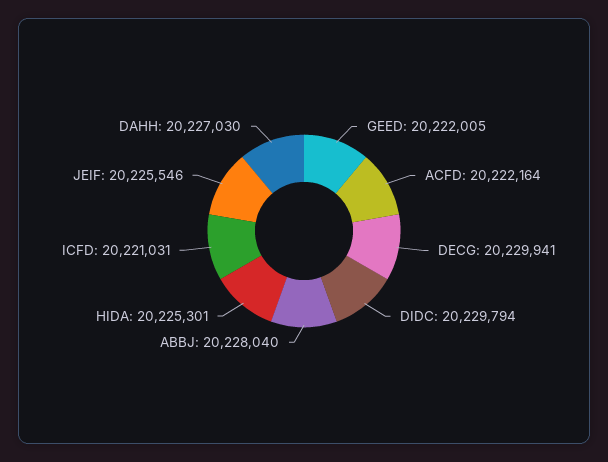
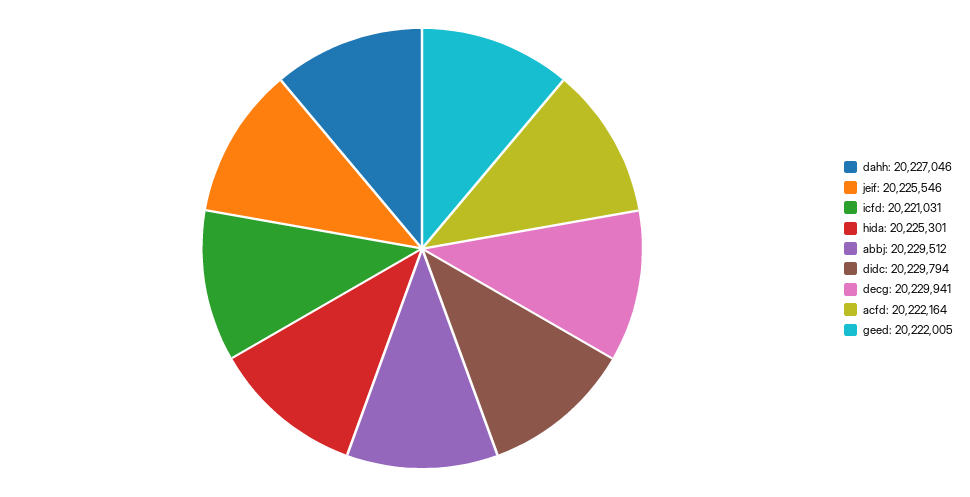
ABBJ: 20228040 -> 20229512
DAHH: 20227030 -> 20227046

